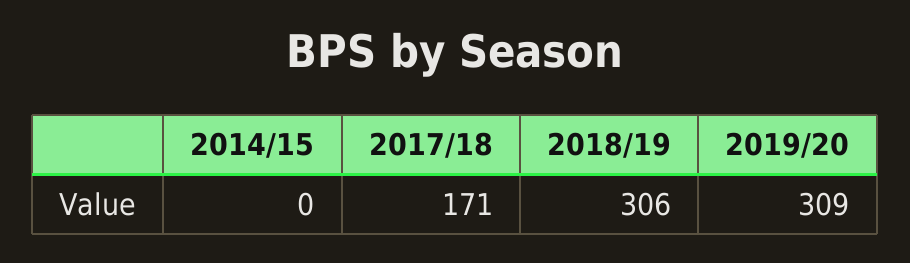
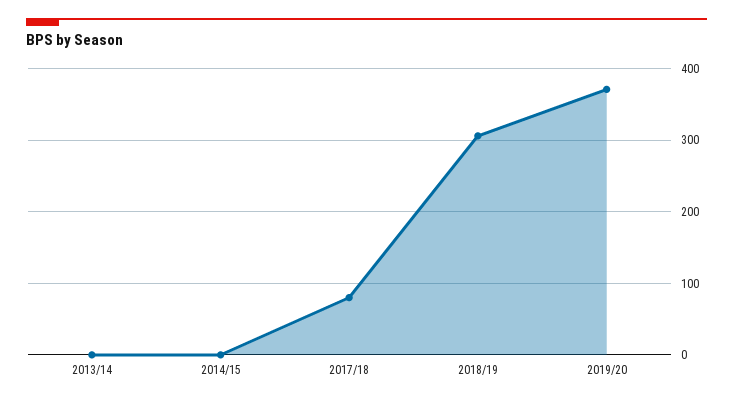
2017/18: 171 -> 80
2019/20: 309 -> 370
2013/14: none -> 0

